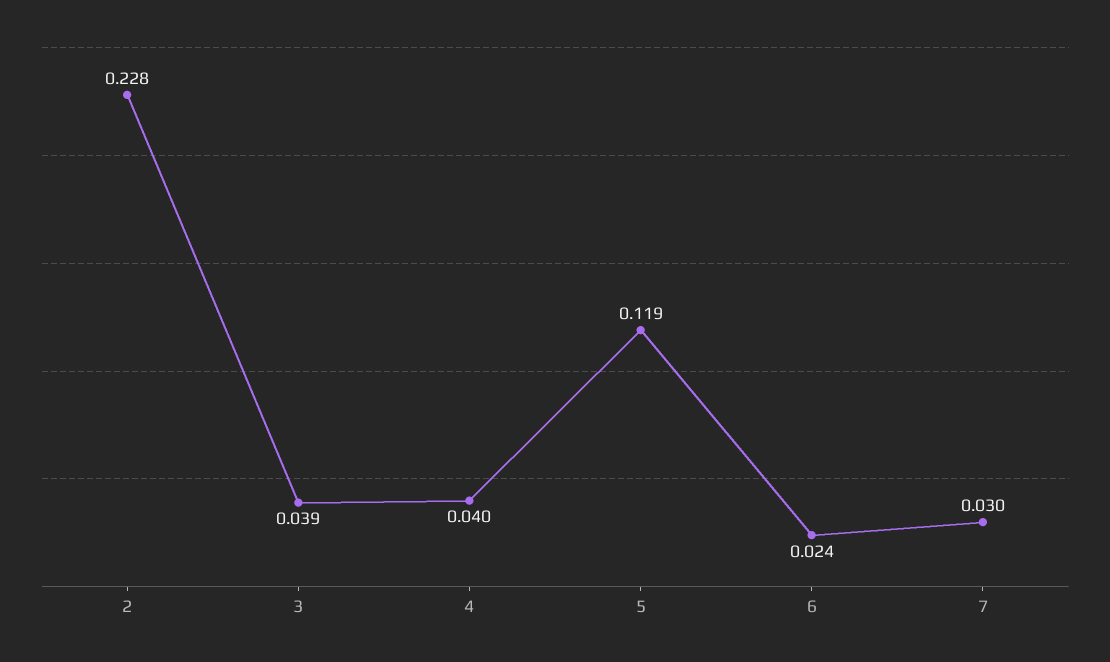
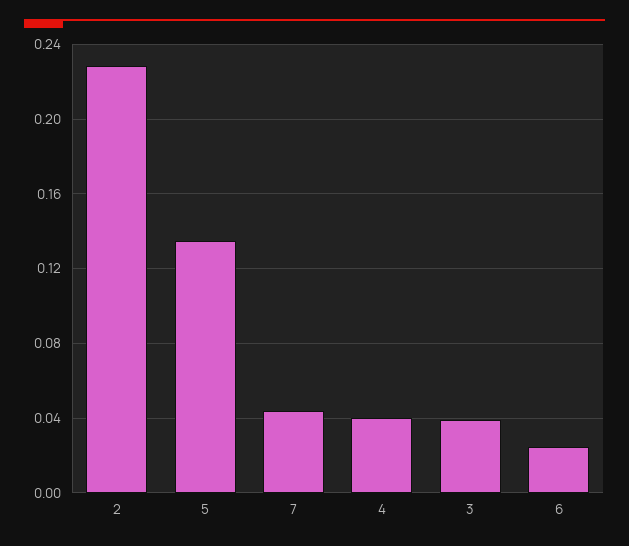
5: 0.119 -> 0.135
7: 0.03 -> 0.045

